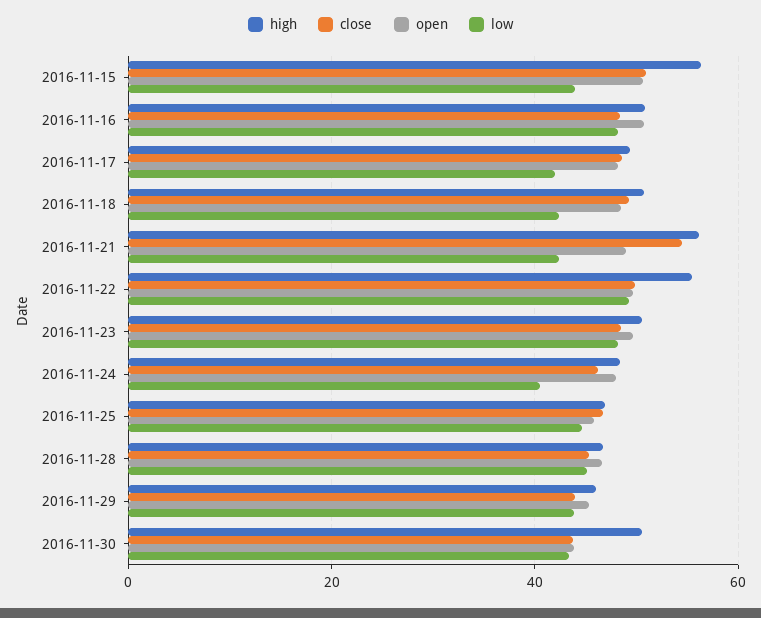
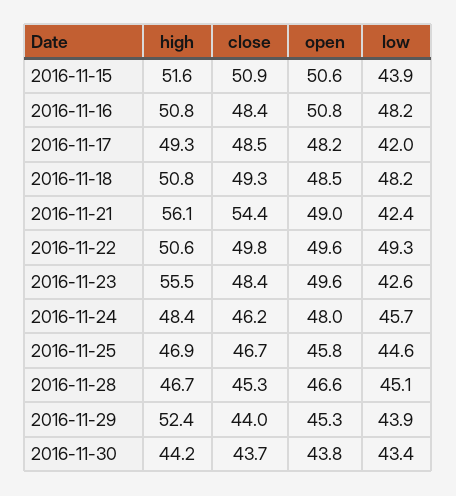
high, 2016-11-15: 56 -> 51.6
low, 2016-11-18: 42 -> 48.2
high, 2016-11-22: 56 -> 50.6
high, 2016-11-23: 50 -> 55.5
low, 2016-11-23: 48 -> 42.6
low, 2016-11-24: 40 -> 45.7
high, 2016-11-29: 46 -> 52.4
high, 2016-11-30: 50 -> 44.2

